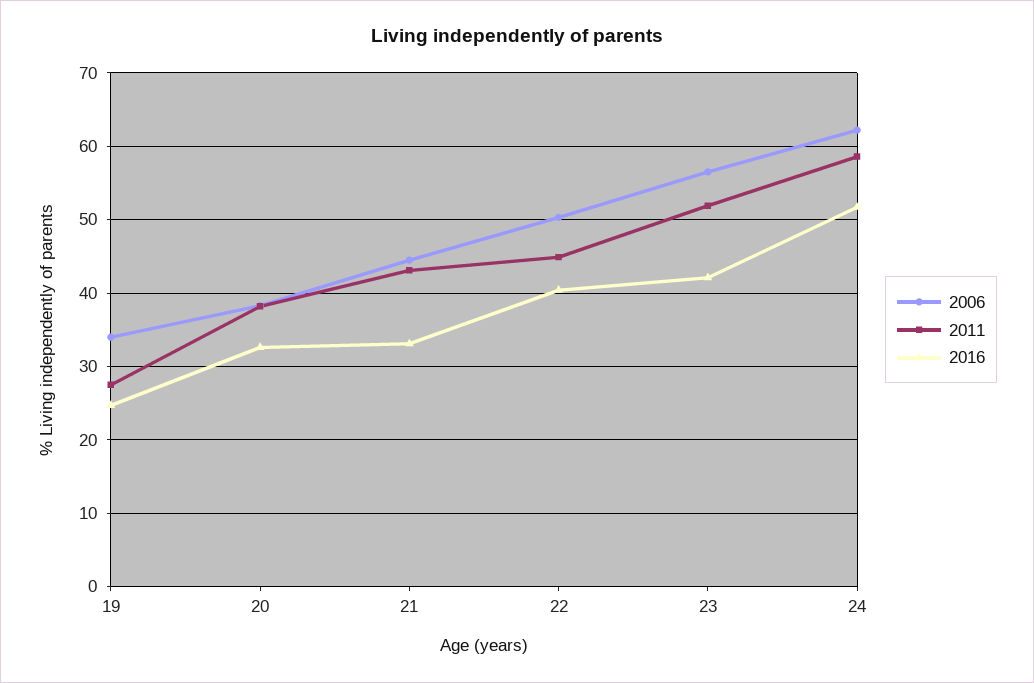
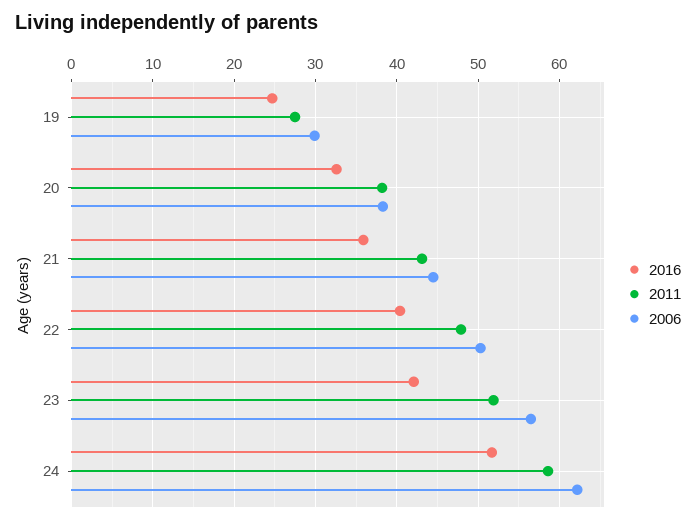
2006, 19: 34 -> 30
2016, 21: 33 -> 36
2011, 22: 45 -> 48

